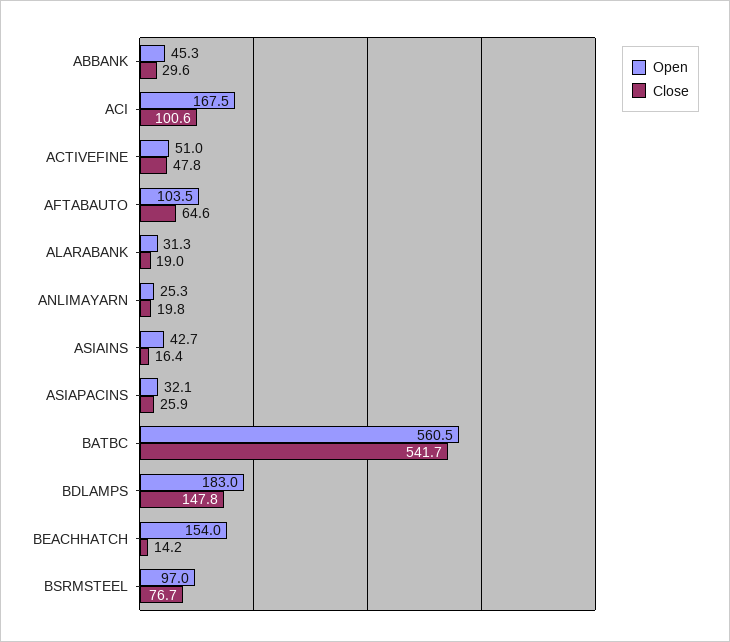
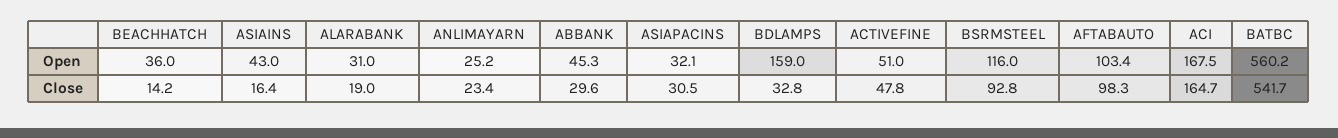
Close, ACI: 100.6 -> 164.7
Open, AFTABAUTO: 103.5 -> 103.4
Close, AFTABAUTO: 64.6 -> 98.3
Open, ALARABANK: 31.3 -> 31
Open, ANLIMAYARN: 25.3 -> 25.2
Close, ANLIMAYARN: 19.8 -> 23.4
Open, ASIAINS: 42.7 -> 43
Close, ASIAPACINS: 25.9 -> 30.5
Open, BATBC: 560.5 -> 560.2
Open, BDLAMPS: 183 -> 159
Close, BDLAMPS: 147.8 -> 32.8
Open, BEACHHATCH: 154 -> 36
Open, BSRMSTEEL: 97 -> 116
Close, BSRMSTEEL: 76.7 -> 92.8

